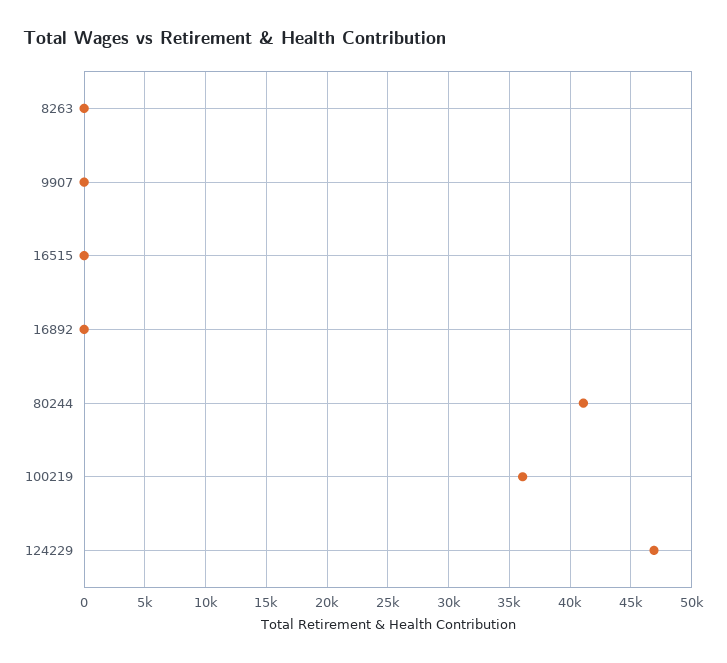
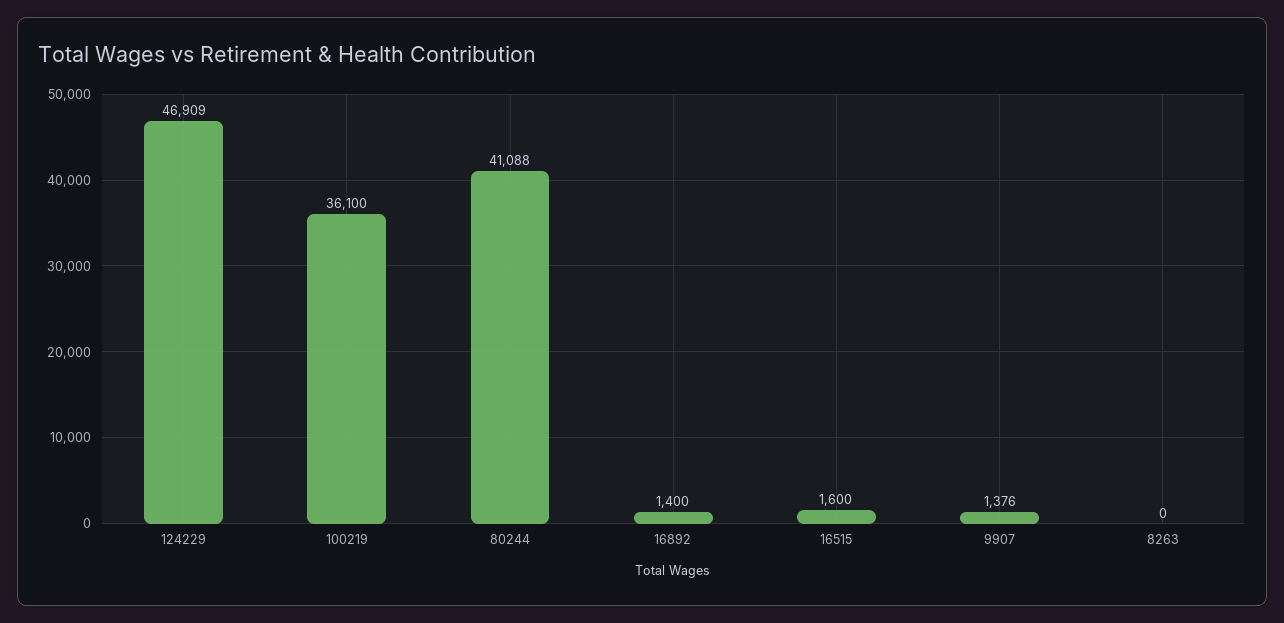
9907: 0 -> 1376
16515: 0 -> 1600
16892: 0 -> 1400

